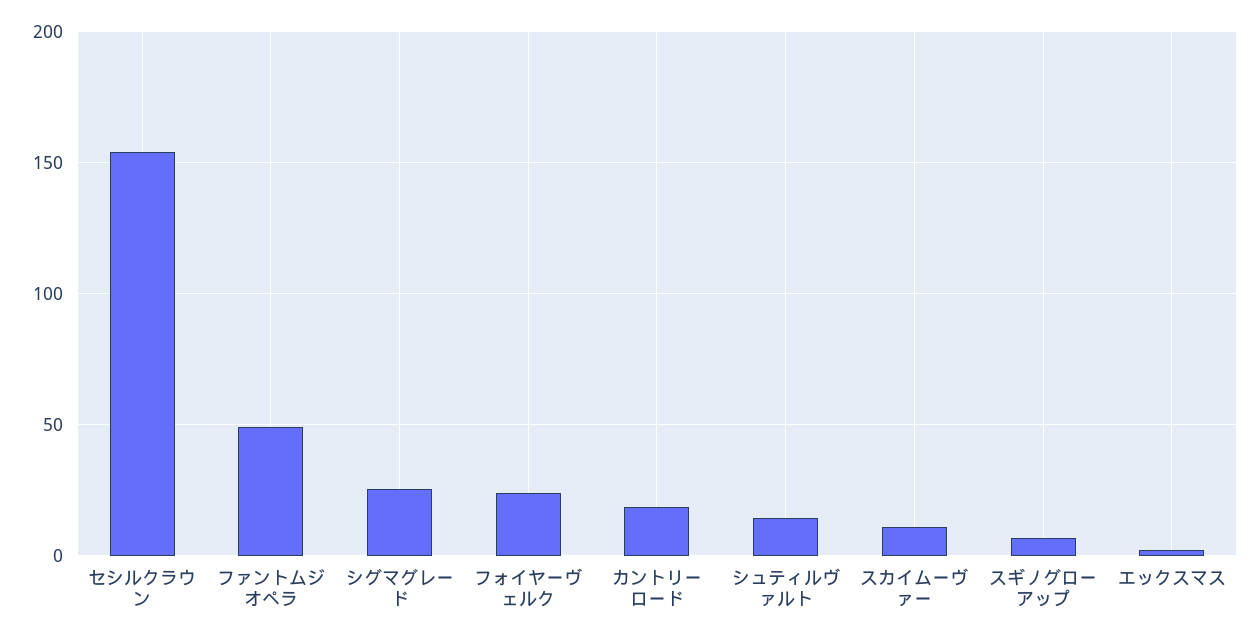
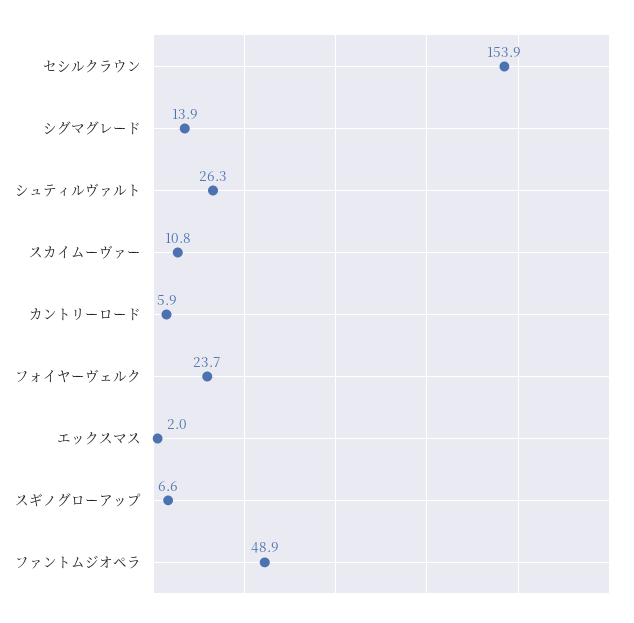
シグマグレード: 25 -> 13.9
カントリーロード: 20 -> 5.9
シュティルヴァルト: 15 -> 26.3

